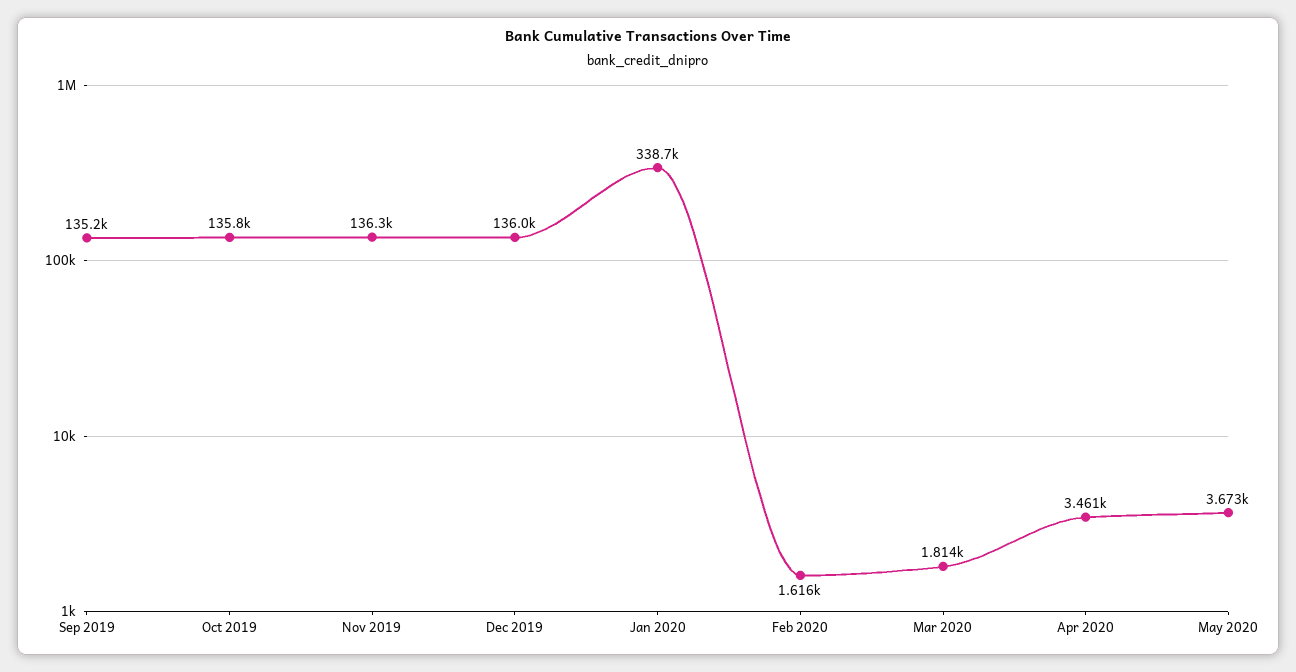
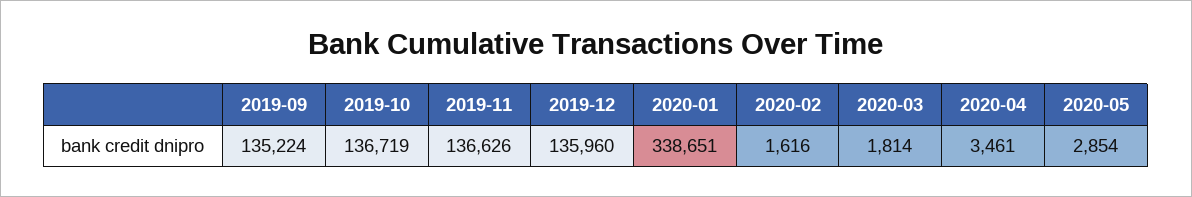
Oct 2019: 135800 -> 136719
Nov 2019: 136300 -> 136626
May 2020: 3673 -> 2854

